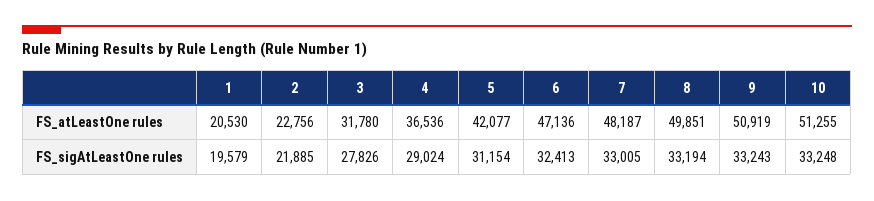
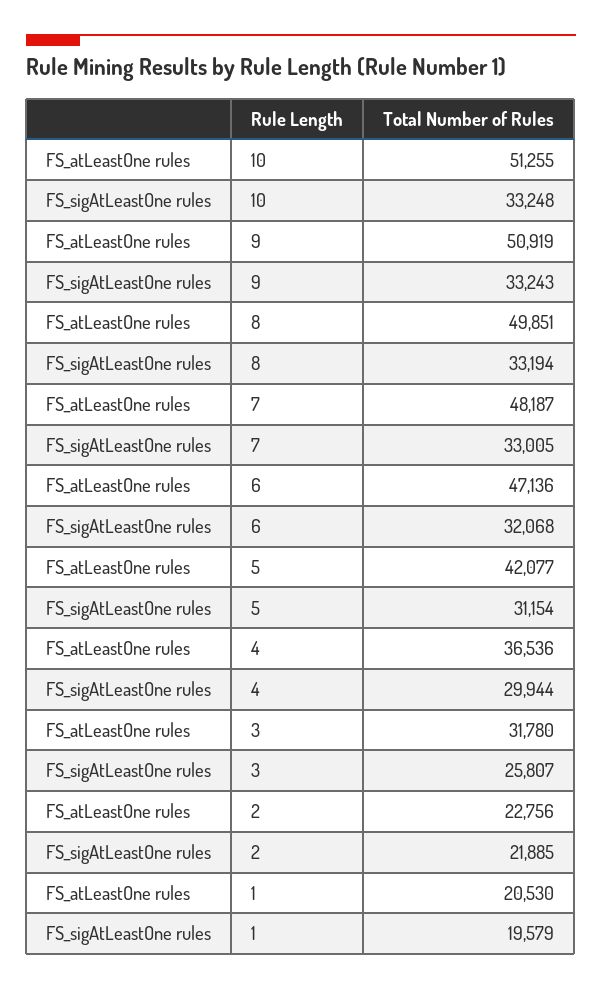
3, FS_sigAtLeastOne rules: 27826 -> 25807
4, FS_sigAtLeastOne rules: 29024 -> 29944
6, FS_sigAtLeastOne rules: 32413 -> 32068

